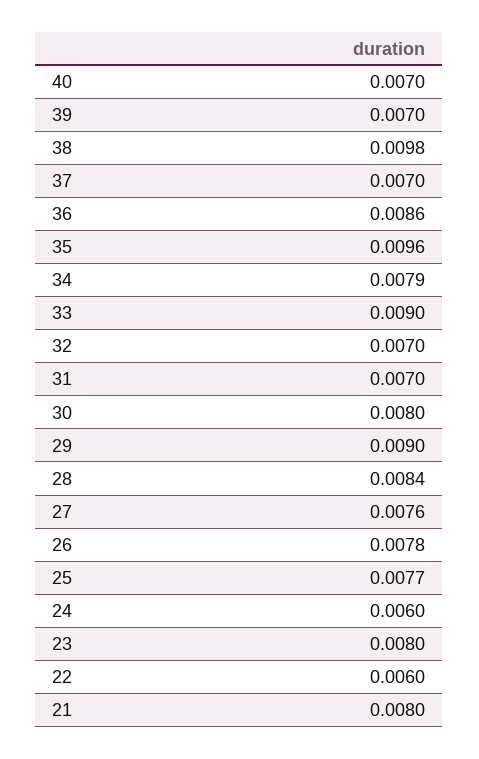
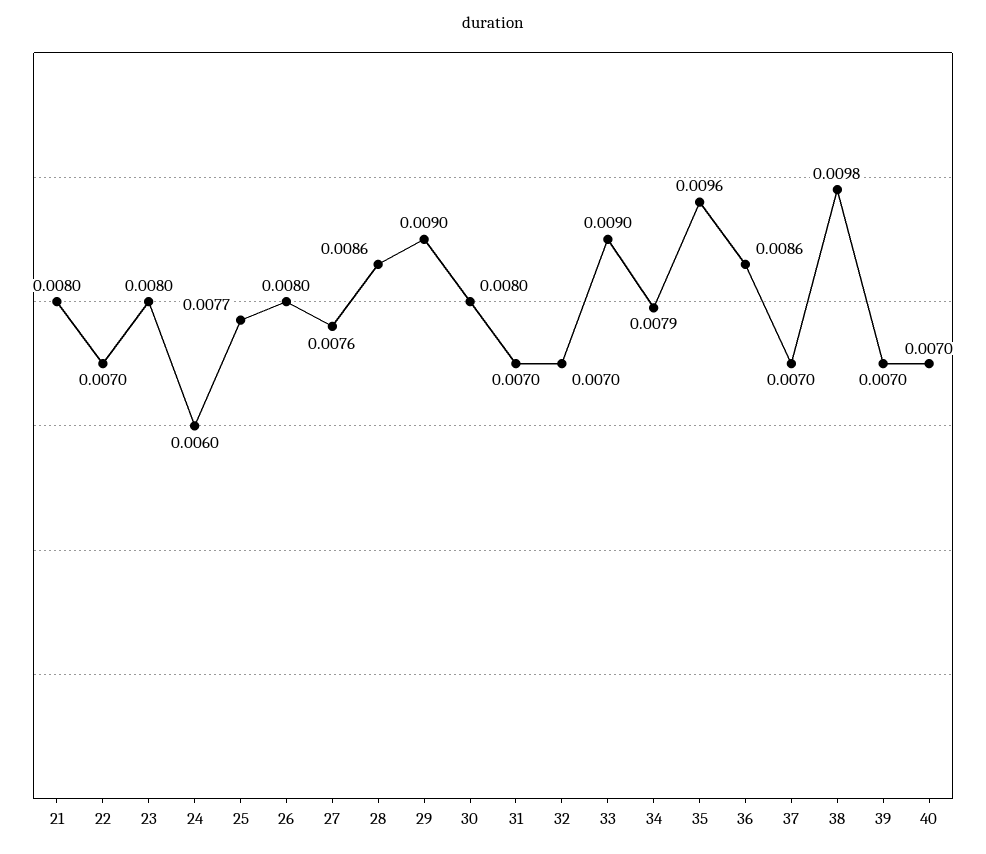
28: 0.0084 -> 0.0086
26: 0.0078 -> 0.008
22: 0.006 -> 0.007

